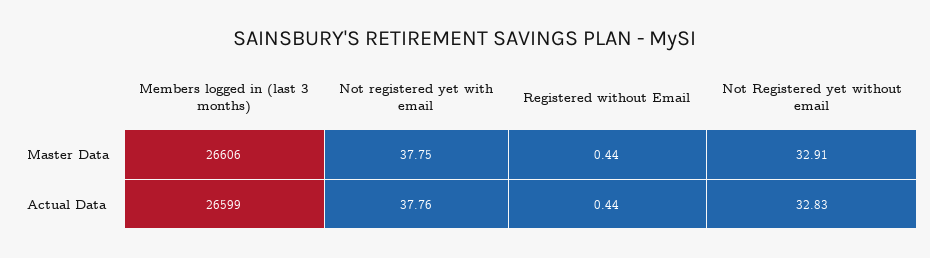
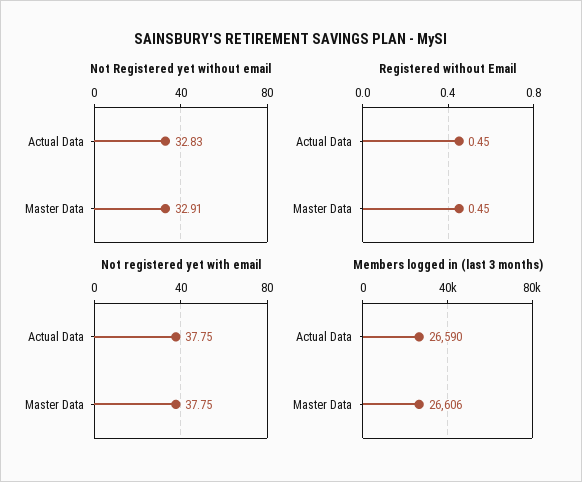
Registered without Email, Master Data: 0.44 -> 0.45
Members logged in (last 3 months), Actual Data: 26599 -> 26590
Not registered yet with email, Actual Data: 37.76 -> 37.75
Registered without Email, Actual Data: 0.44 -> 0.45

